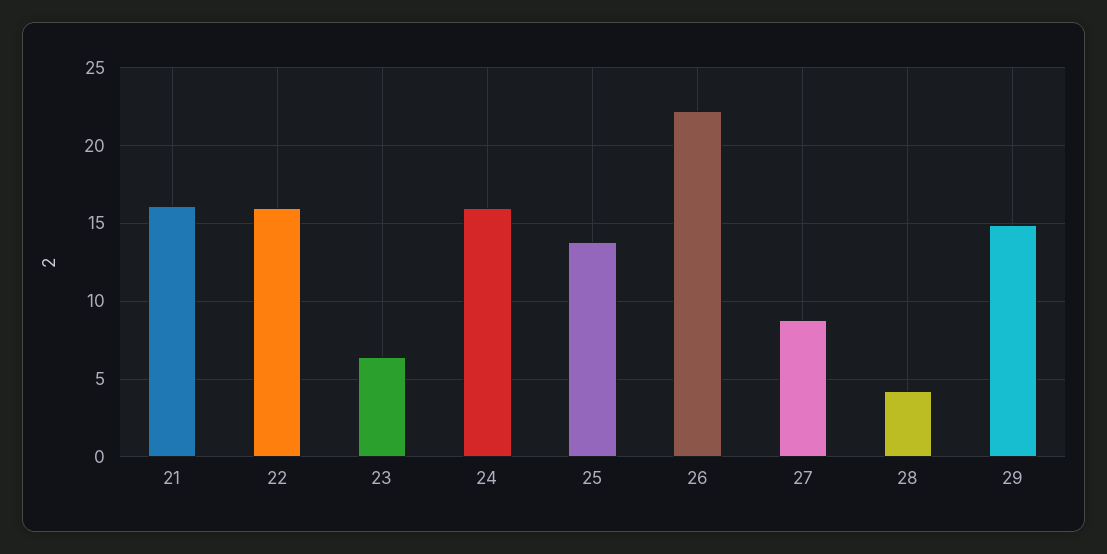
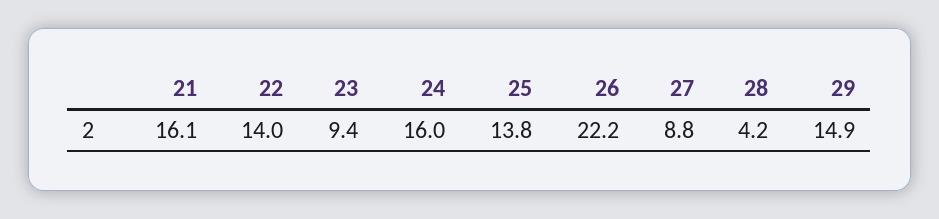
22: 16 -> 14
23: 6.5 -> 9.4

